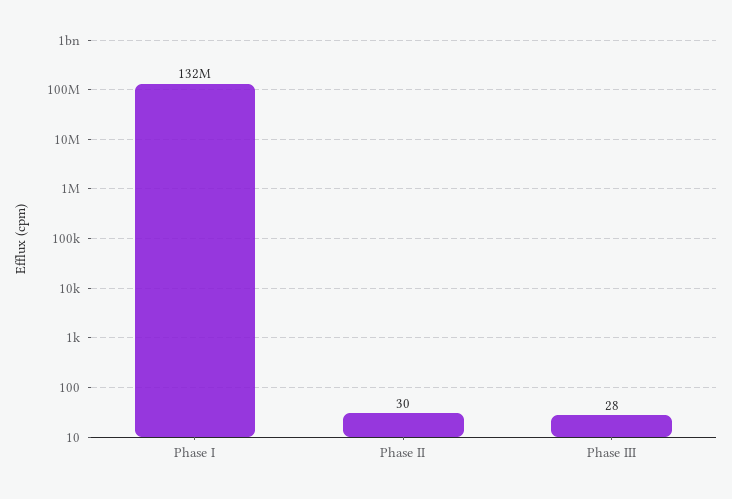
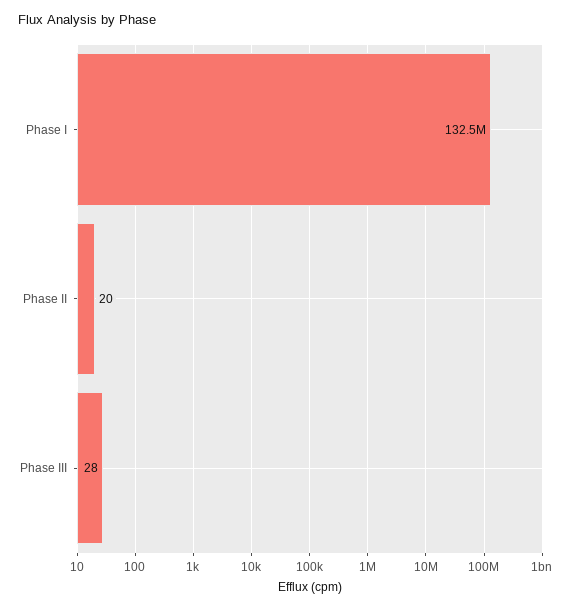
Phase II: 30 -> 20

